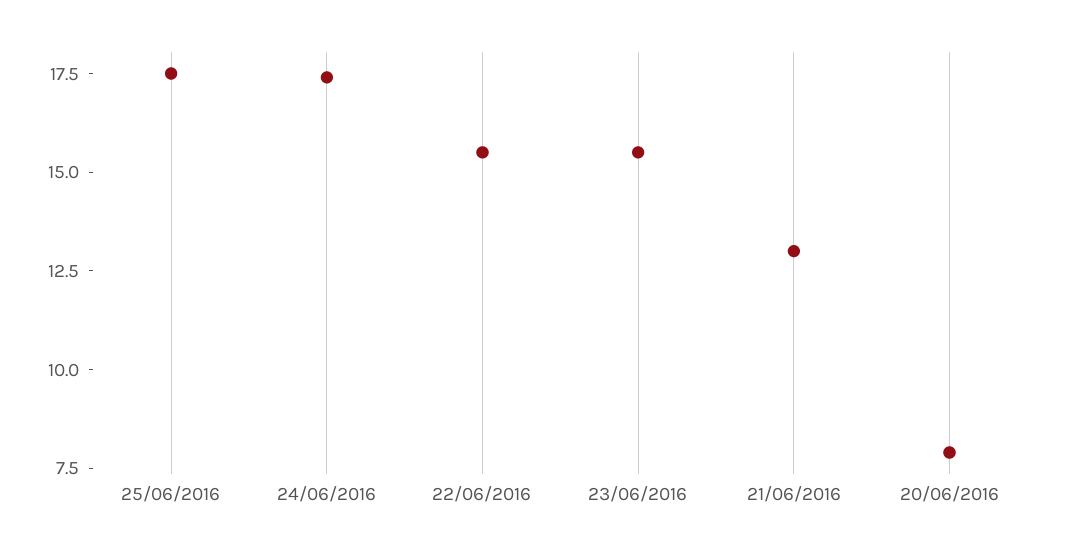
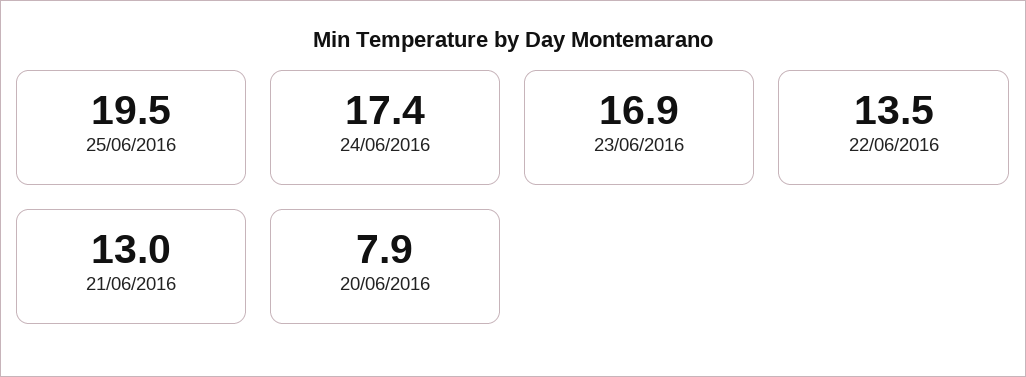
25/06/2016: 17.5 -> 19.5
22/06/2016: 15.5 -> 13.5
23/06/2016: 15.5 -> 16.9

